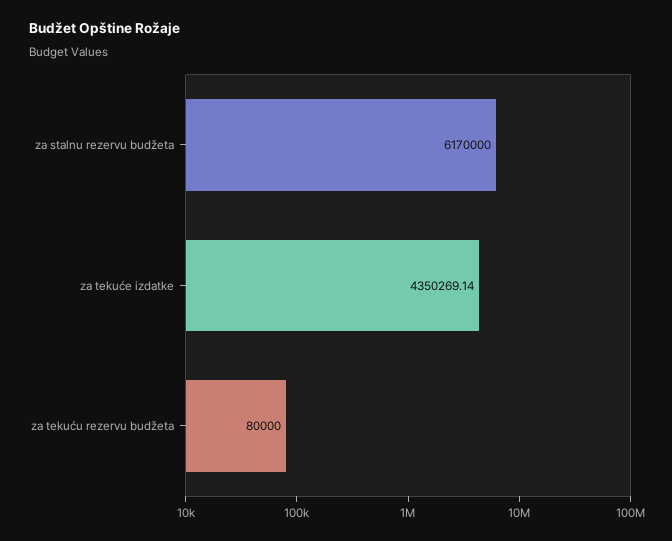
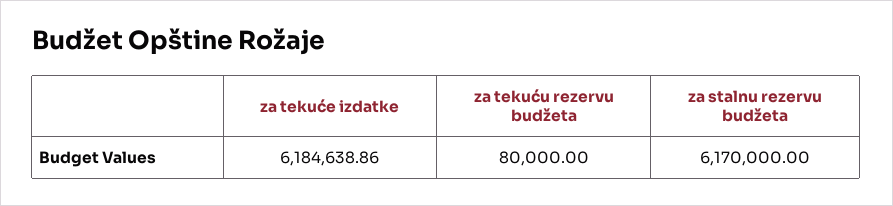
za tekuće izdatke: 4350269.14 -> 6184638.86

